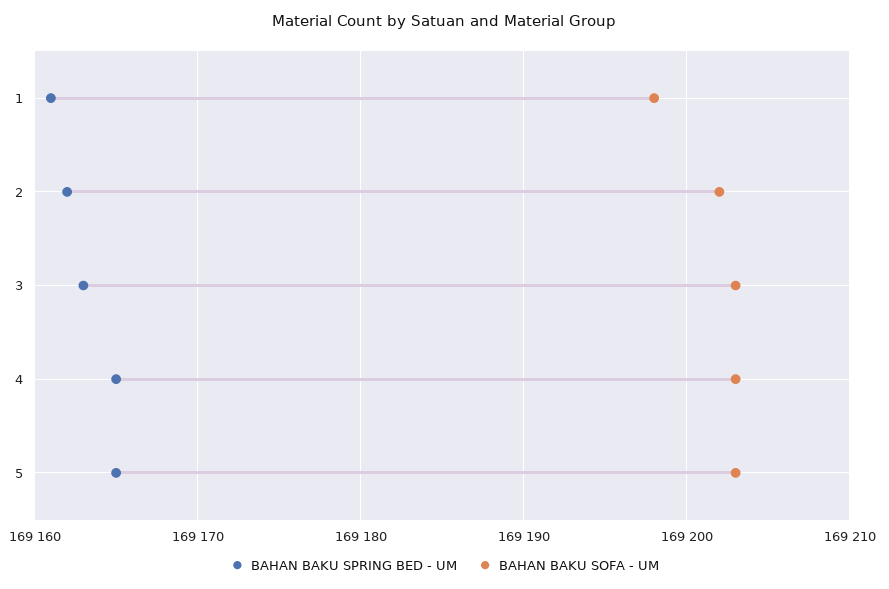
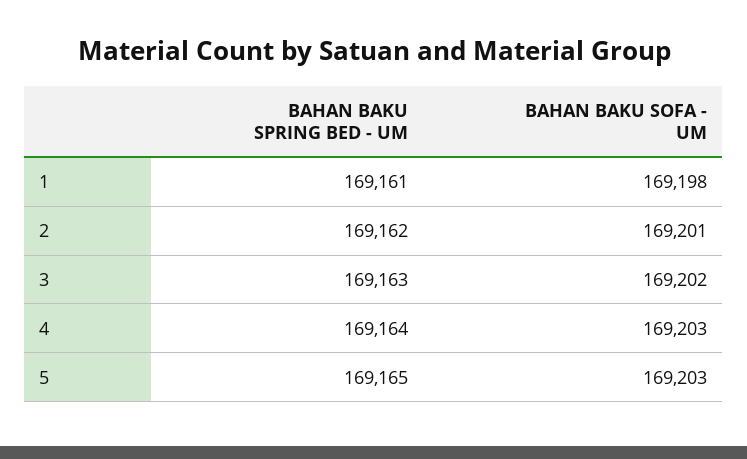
BAHAN BAKU SOFA - UM, 2: 169202 -> 169201
BAHAN BAKU SOFA - UM, 3: 169203 -> 169202
BAHAN BAKU SPRING BED - UM, 4: 169165 -> 169164

